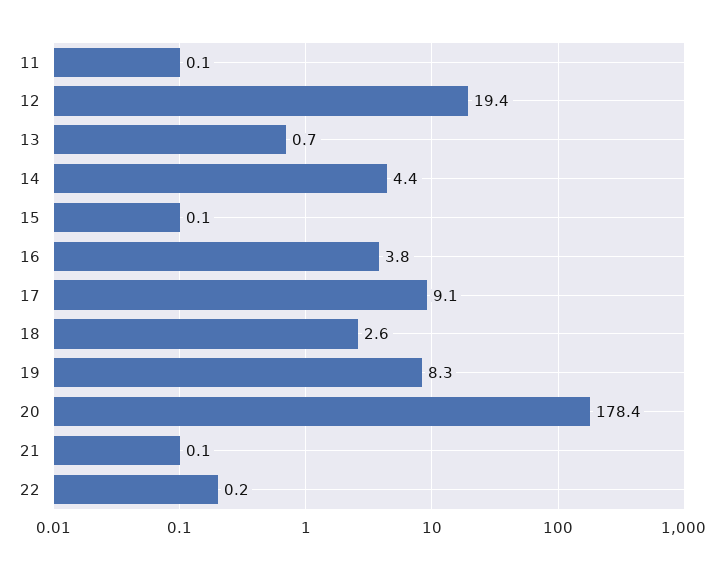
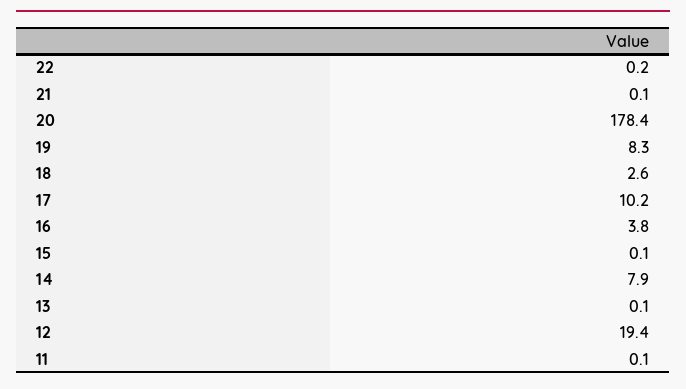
13: 0.7 -> 0.1
14: 4.4 -> 7.9
17: 9.1 -> 10.2

